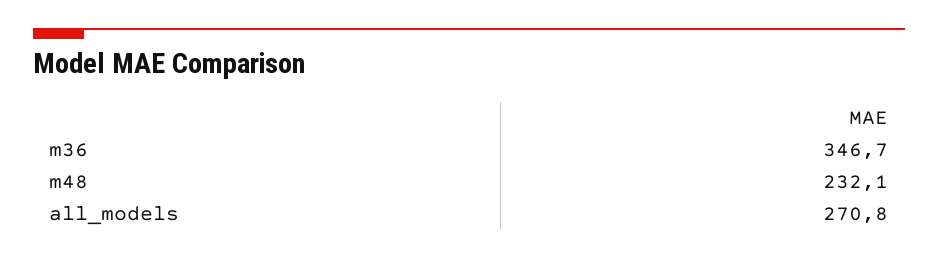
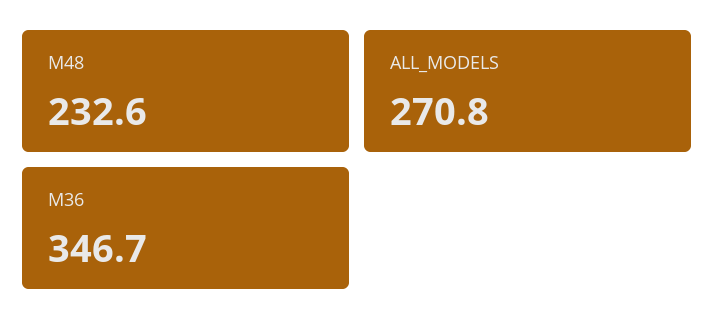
m48: 232.1 -> 232.6

